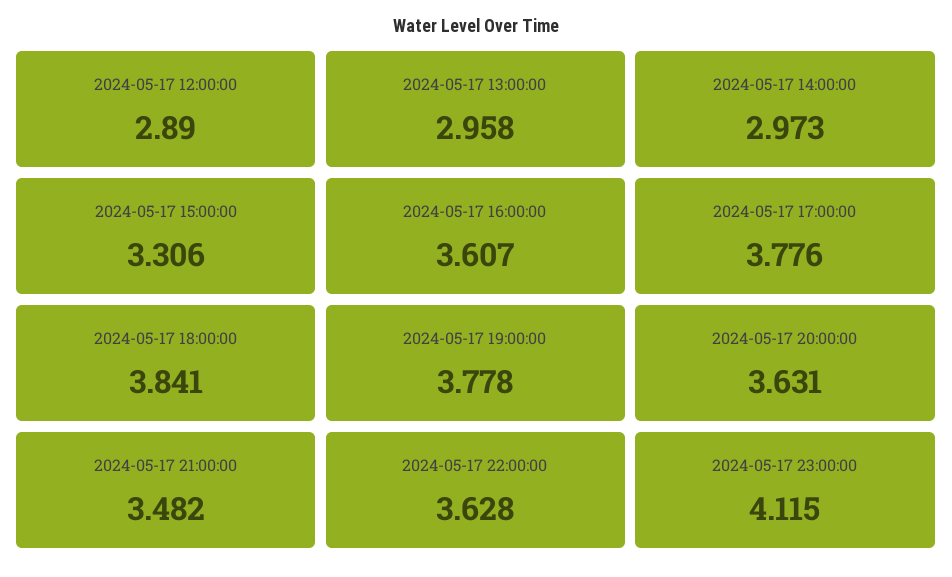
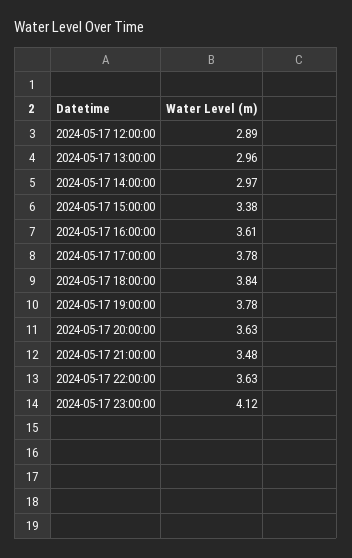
2024-05-17 15:00:00: 3.306 -> 3.38

